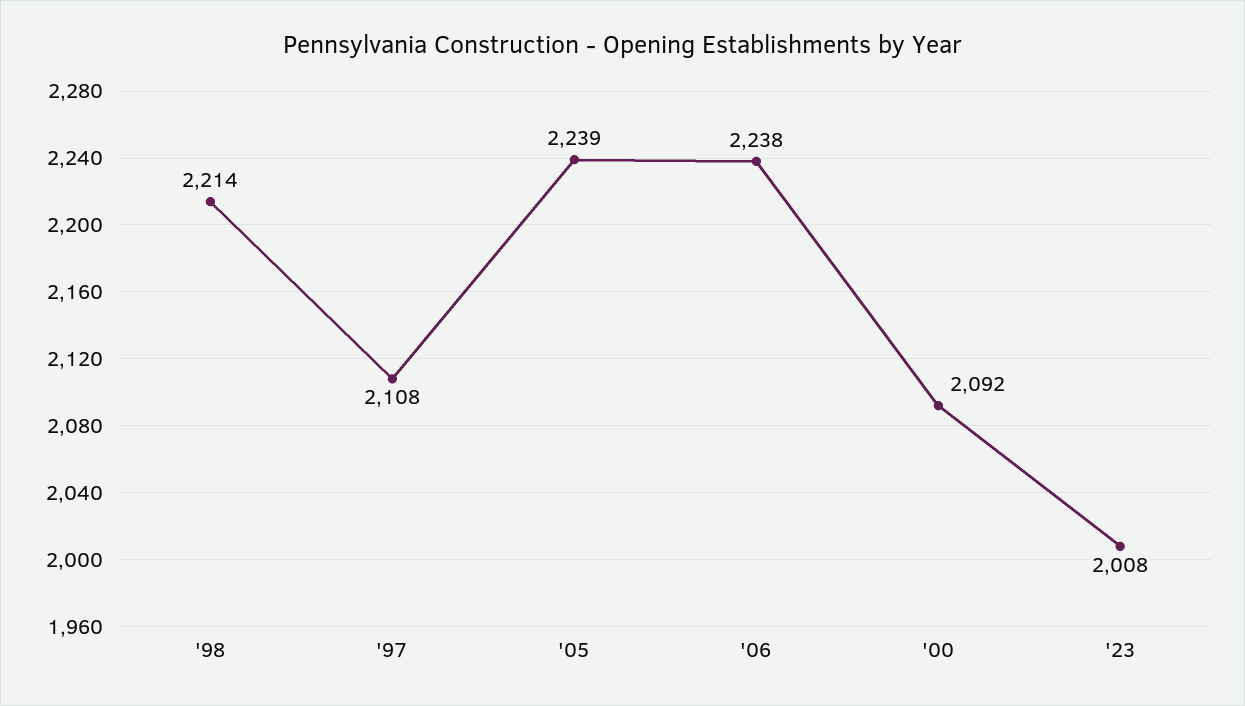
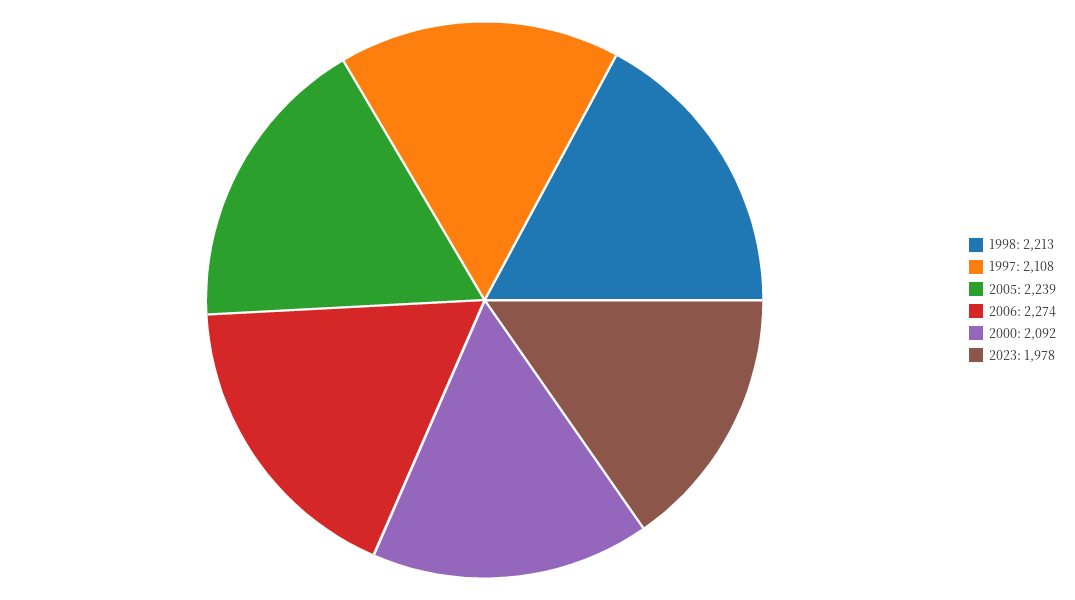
'98: 2214 -> 2213
'06: 2238 -> 2274
'23: 2008 -> 1978

